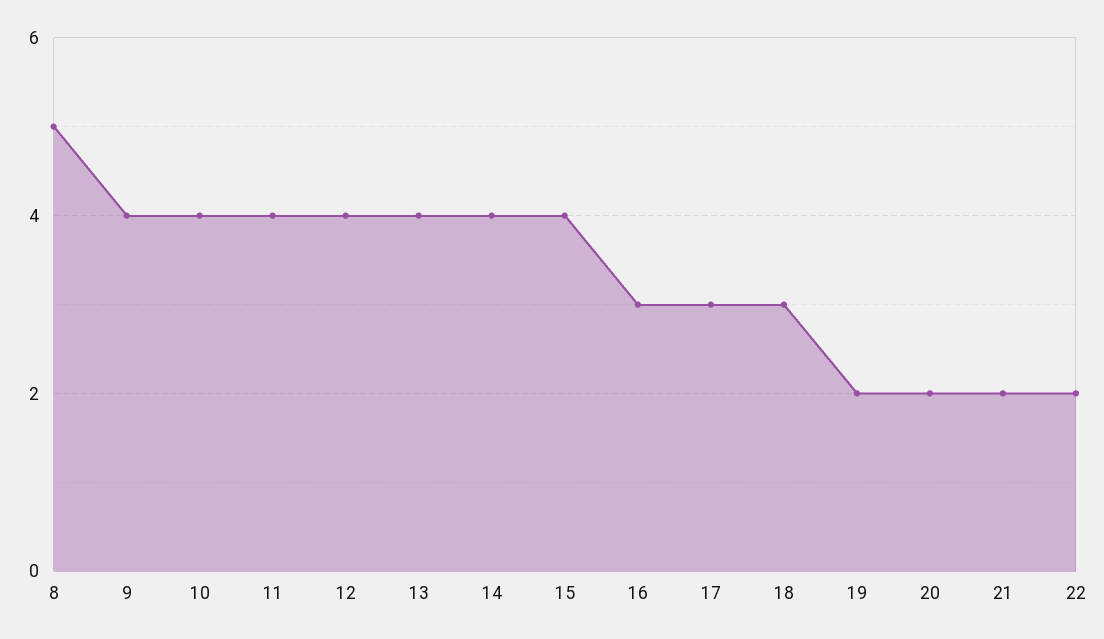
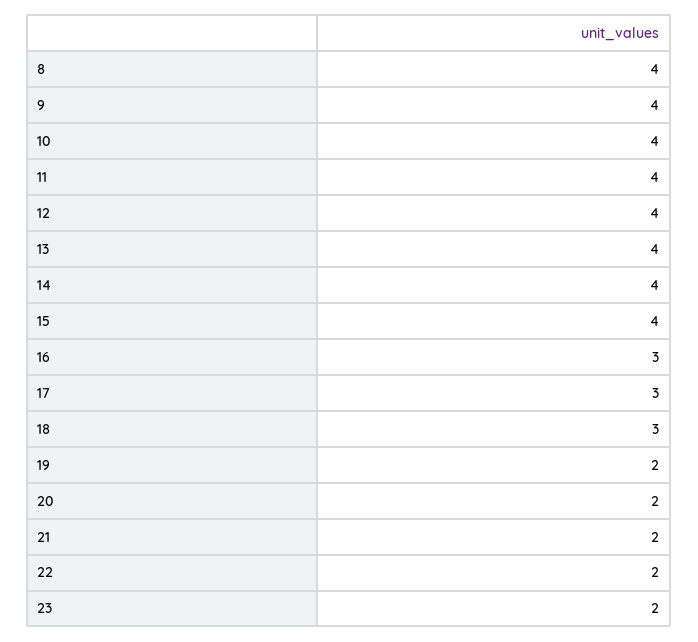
8: 5 -> 4
23: none -> 2

